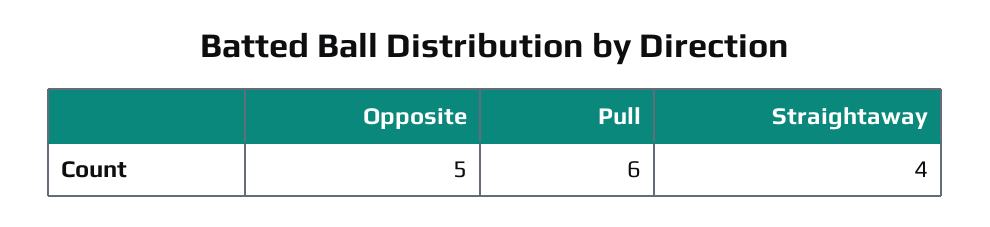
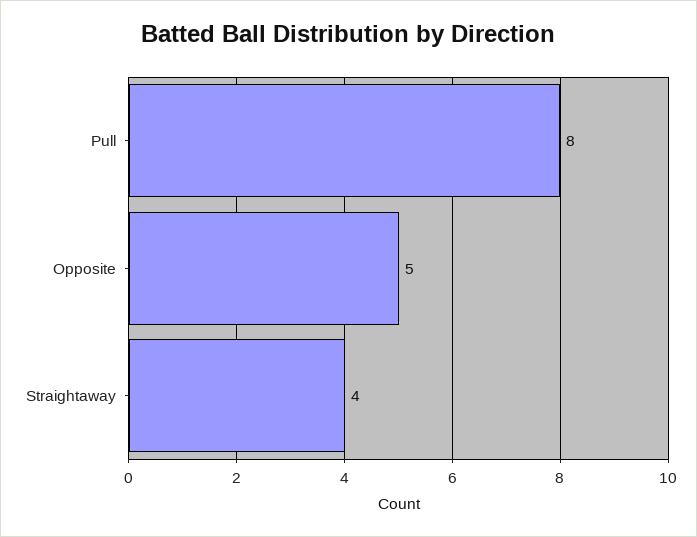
Pull: 6 -> 8

